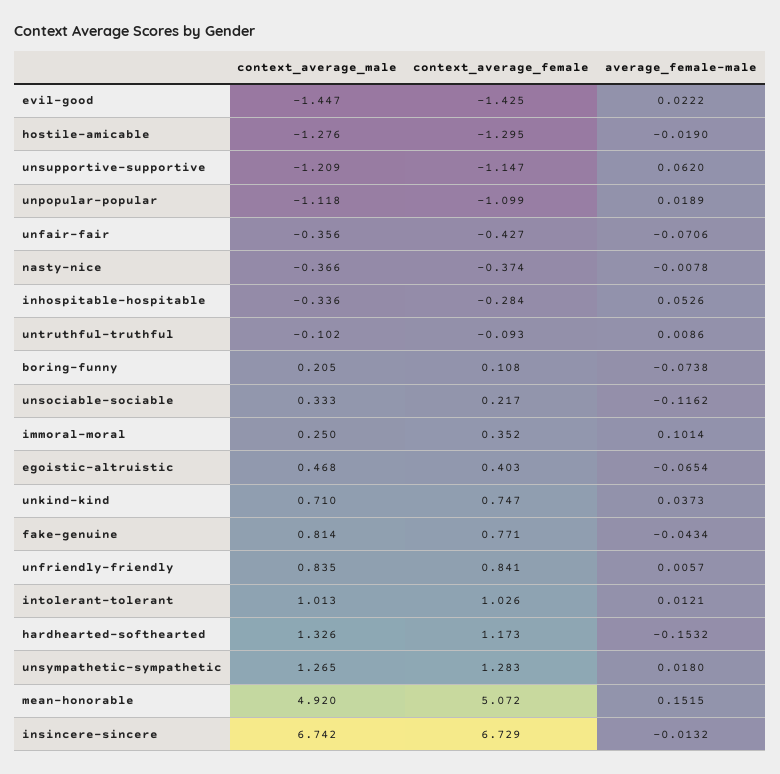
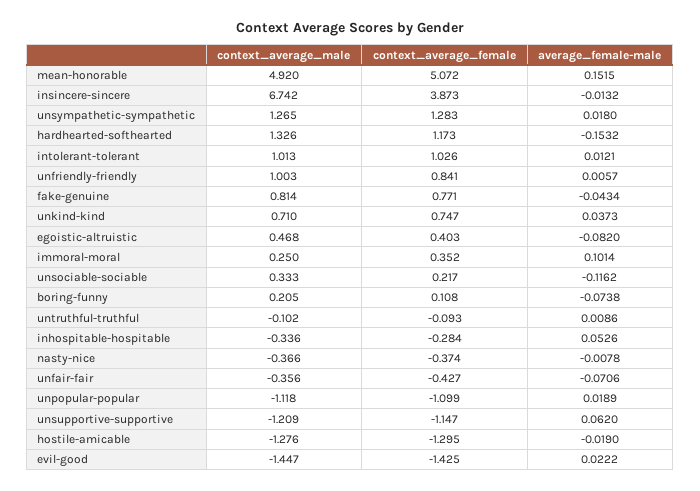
average_female-male, egoistic-altruistic: -0.0654 -> -0.082
context_average_male, unfriendly-friendly: 0.835 -> 1.003
context_average_female, insincere-sincere: 6.729 -> 3.873

